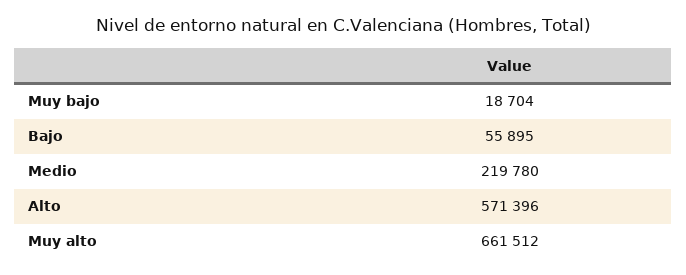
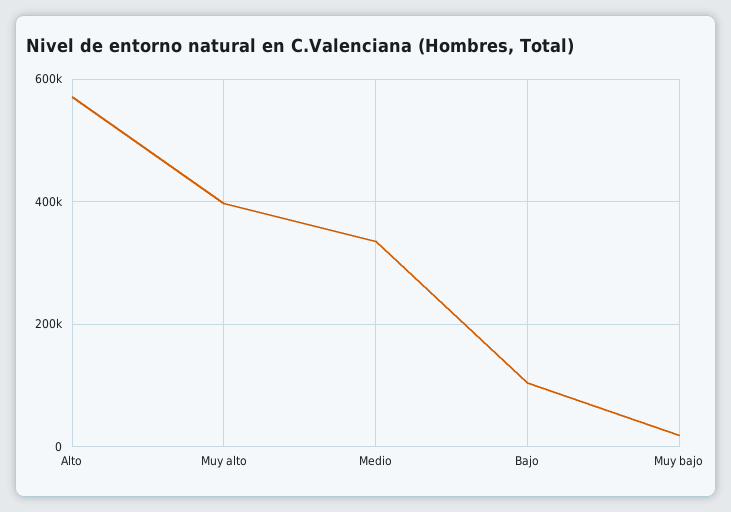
Bajo: 55895 -> 100000
Medio: 219780 -> 340000
Muy alto: 661512 -> 400000

